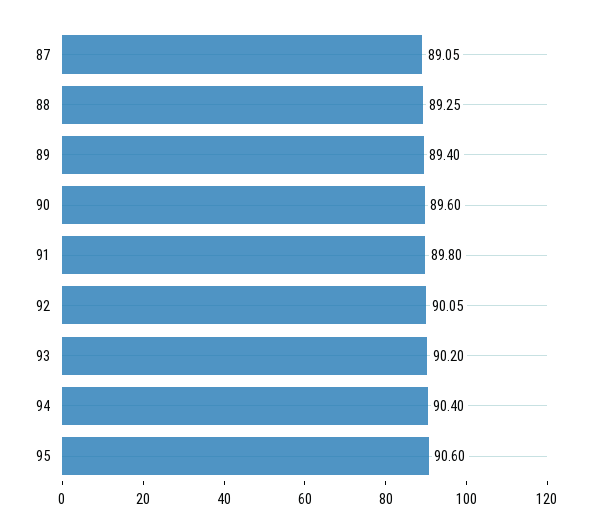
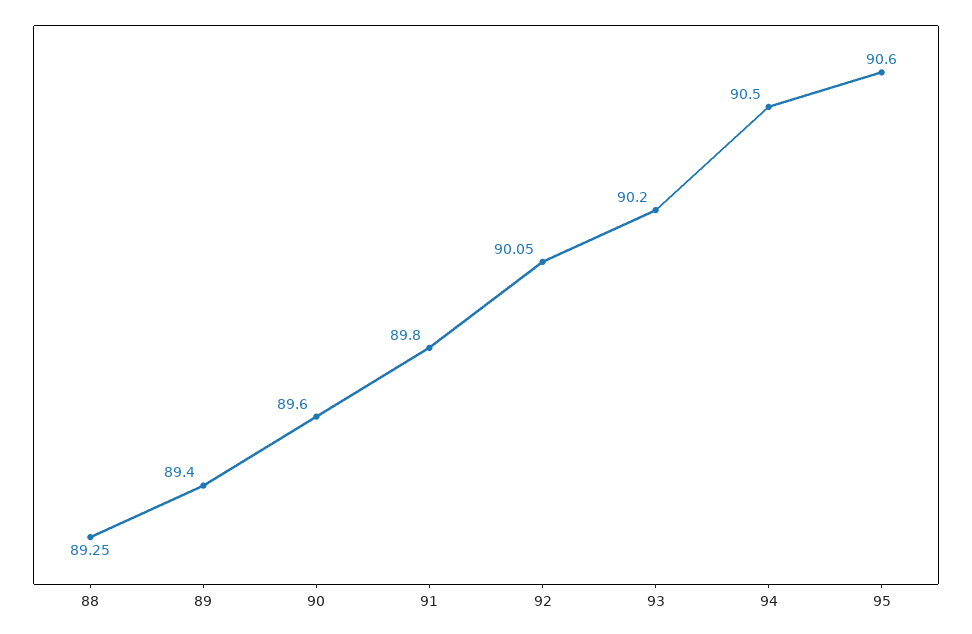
87: 89.05 -> none
94: 90.4 -> 90.5

